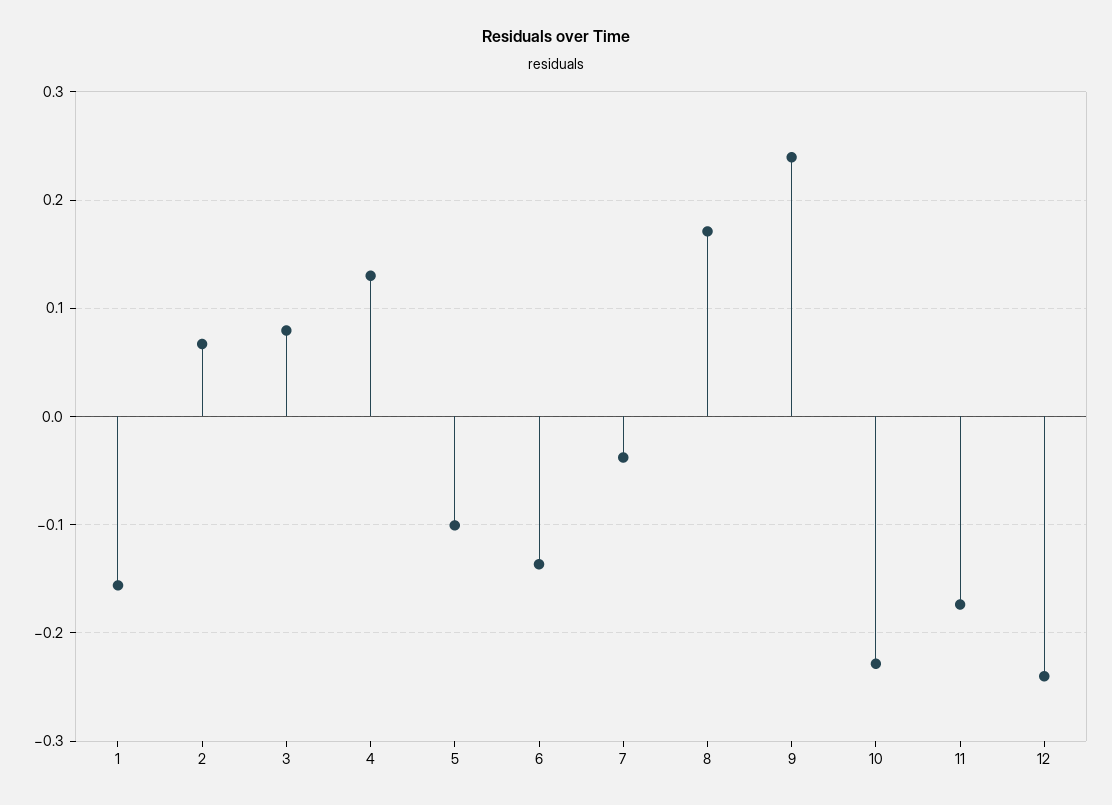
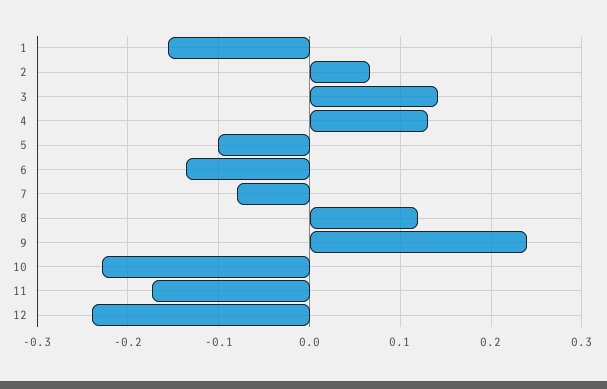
3: 0.08 -> 0.14
7: -0.04 -> -0.08
8: 0.17 -> 0.12

